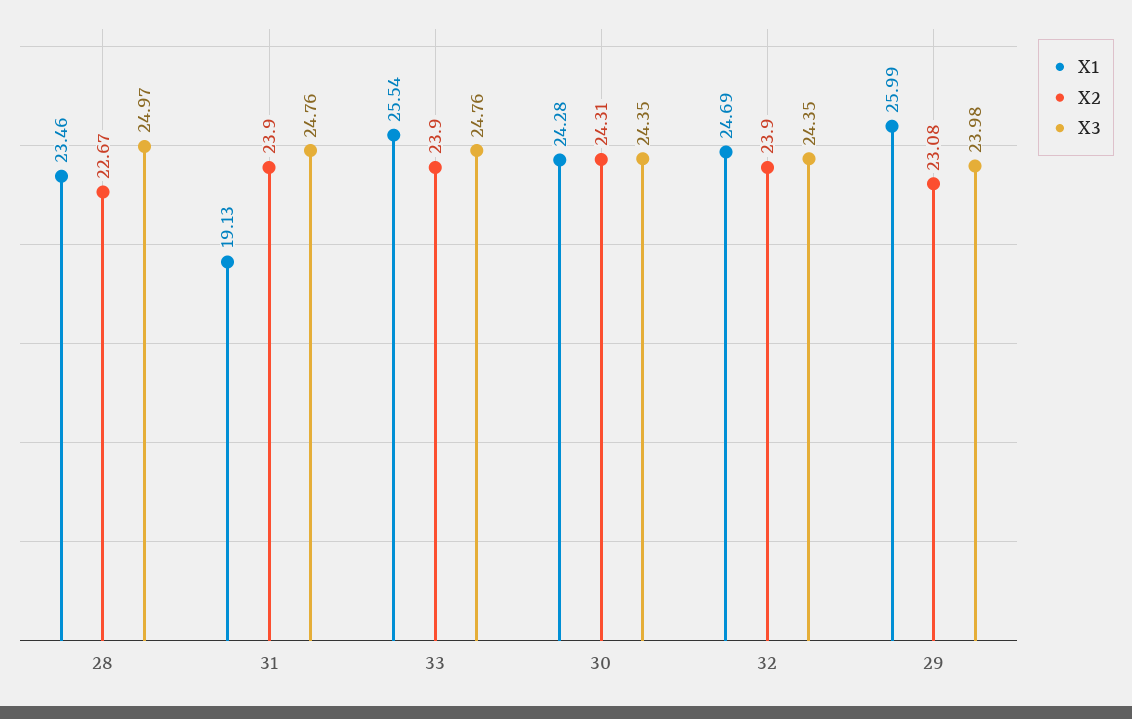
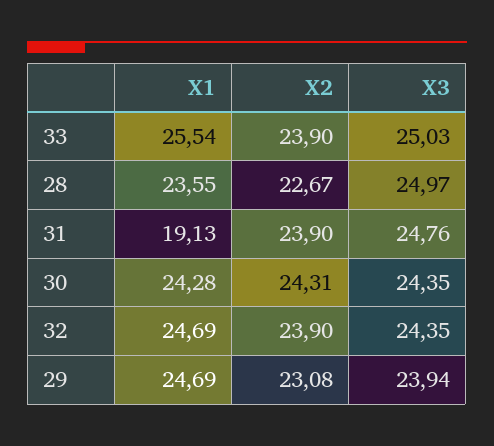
X1, 28: 23.46 -> 23.55
X3, 33: 24.76 -> 25.03
X1, 29: 25.99 -> 24.69
X3, 29: 23.98 -> 23.94

